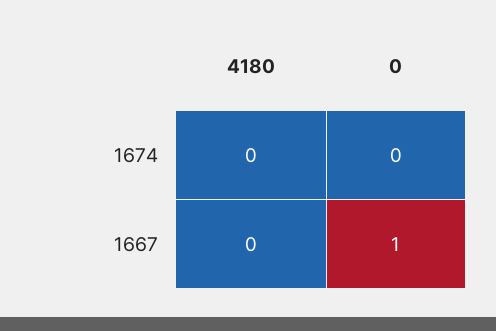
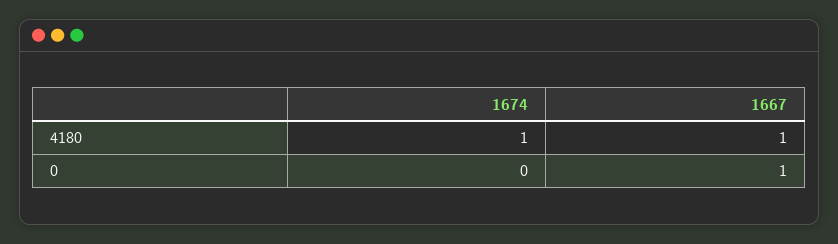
4180, 1674: 0 -> 1
4180, 1667: 0 -> 1

